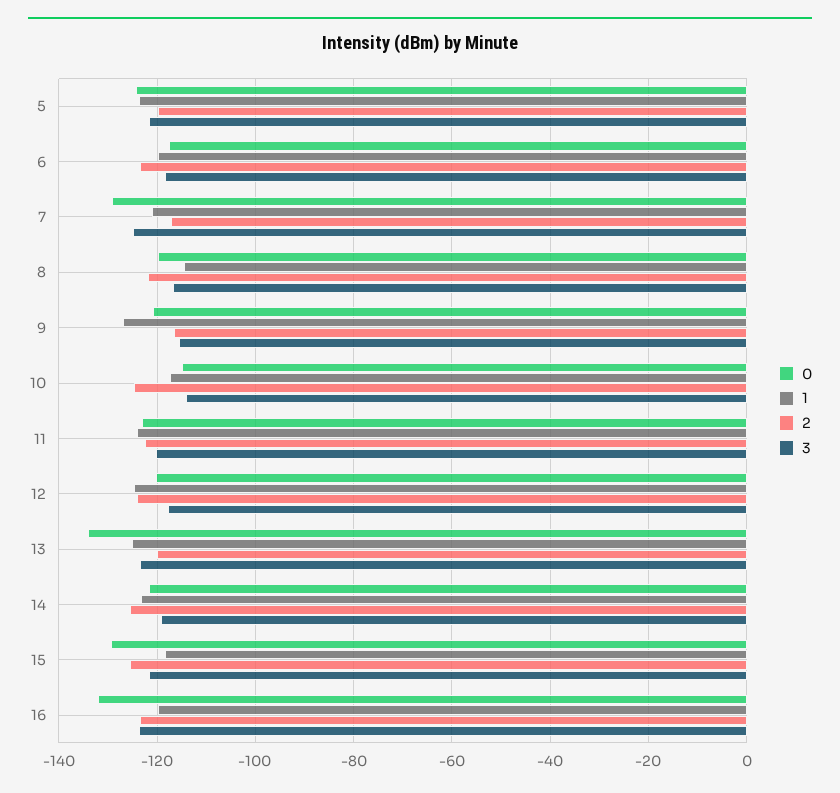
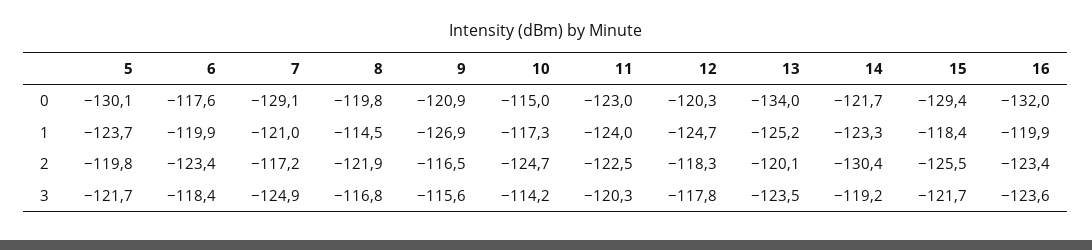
0, 5: -124 -> -130.1
2, 12: -124 -> -118.3
2, 14: -126 -> -130.4

